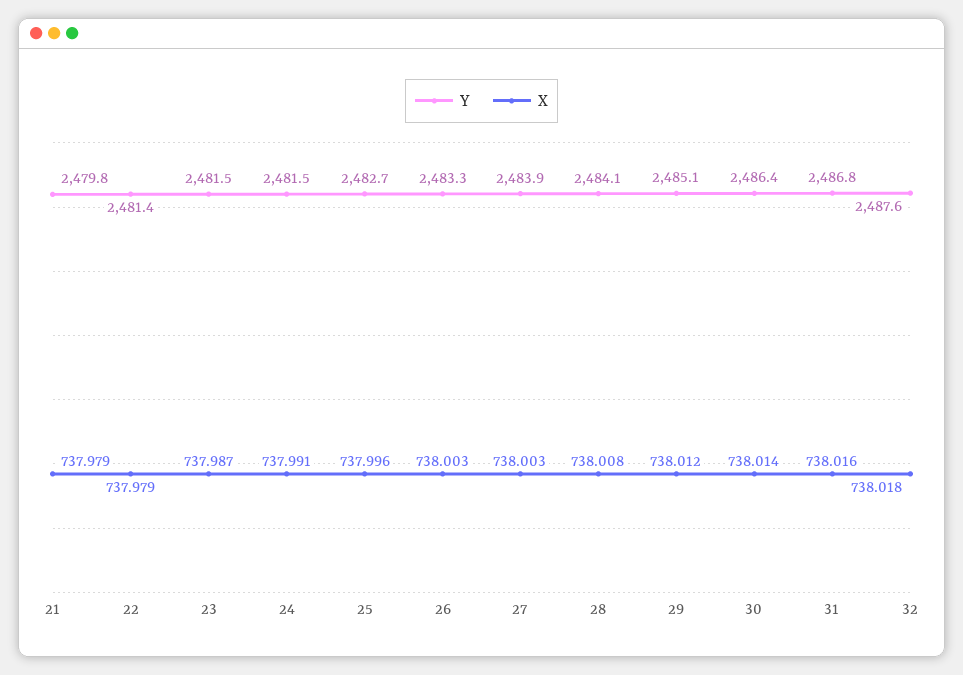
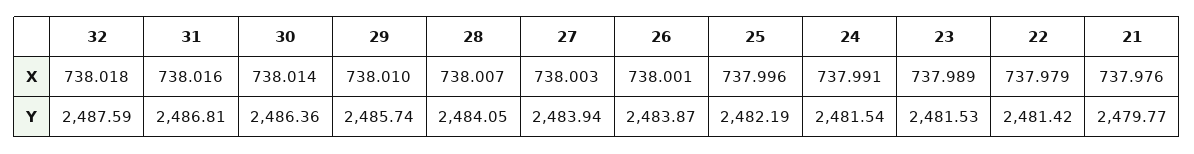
X, 21: 737.979 -> 737.976
X, 23: 737.987 -> 737.989
Y, 25: 2482.7 -> 2482.19
Y, 26: 2483.3 -> 2483.87
X, 26: 738.003 -> 738.001
X, 28: 738.008 -> 738.007
Y, 29: 2485.1 -> 2485.74
X, 29: 738.012 -> 738.01

